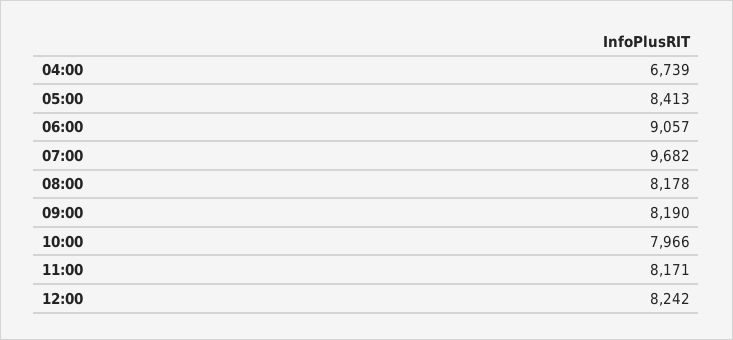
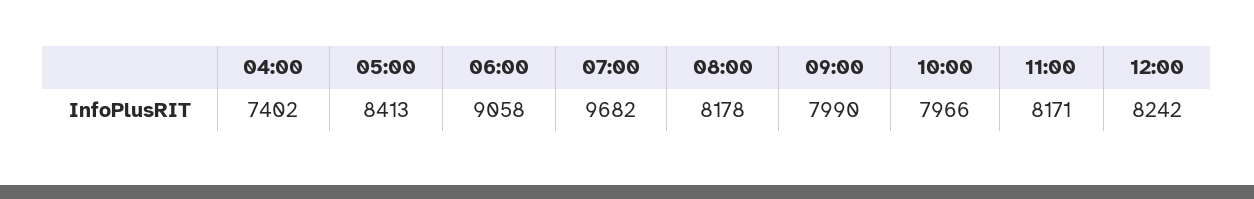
04:00: 6739 -> 7402
06:00: 9057 -> 9058
09:00: 8190 -> 7990

